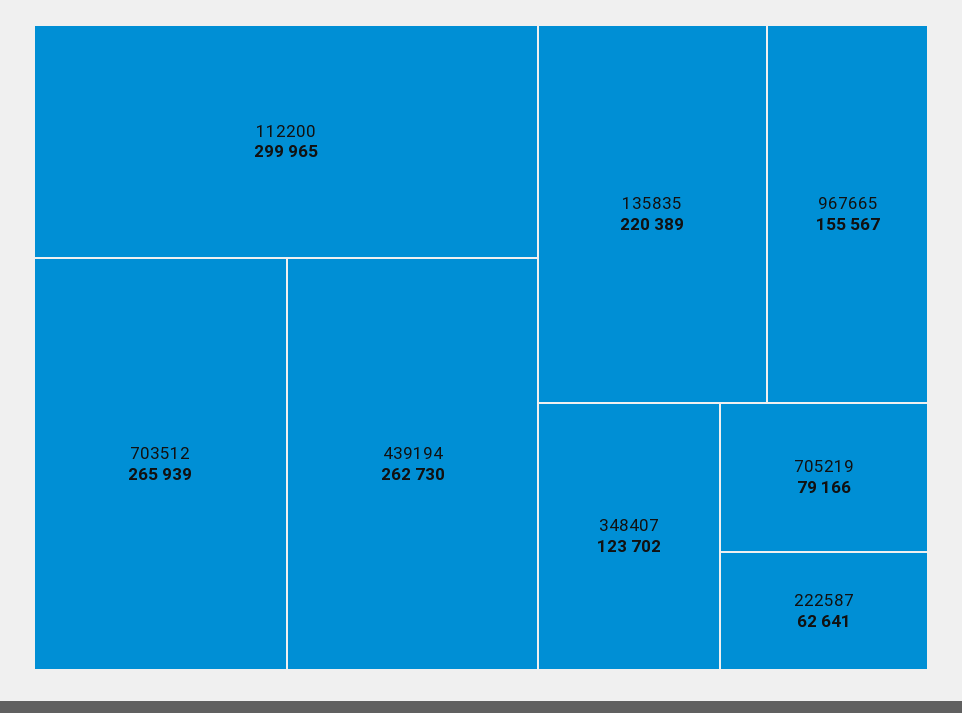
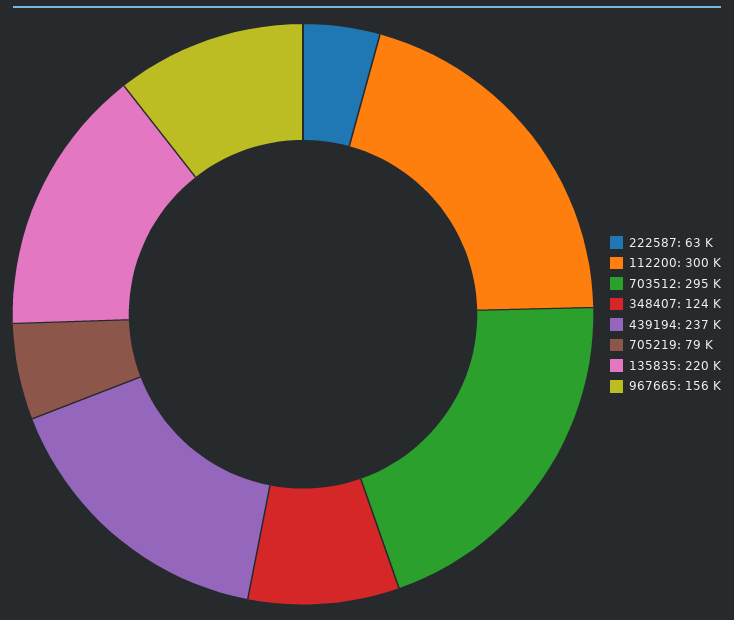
703512: 265939 -> 295000
439194: 262730 -> 237000

